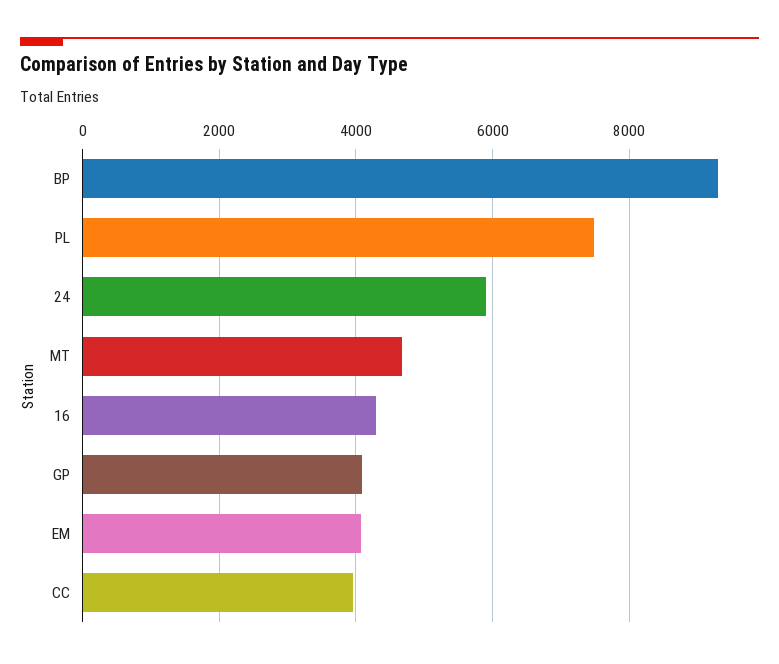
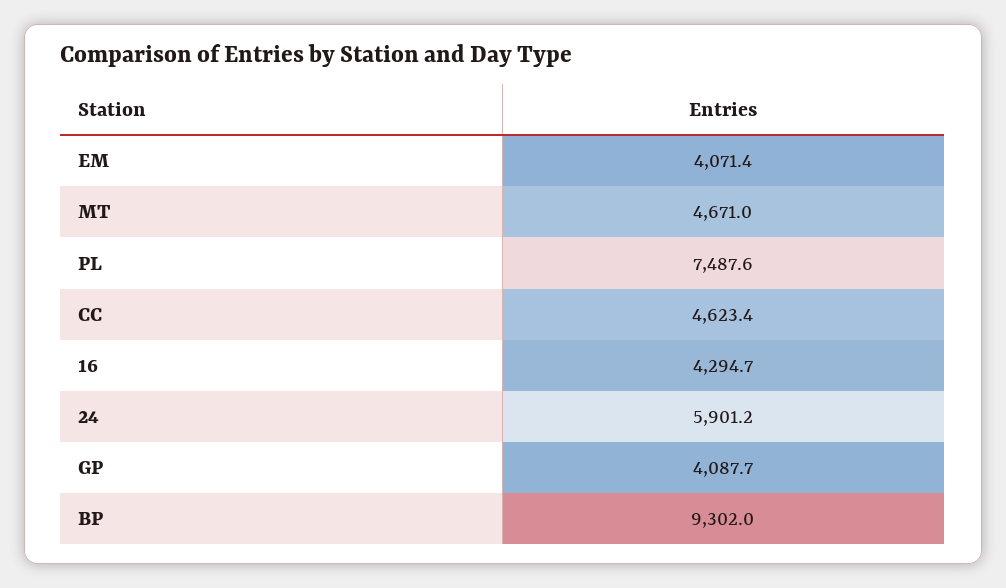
CC: 4000 -> 4623.4

